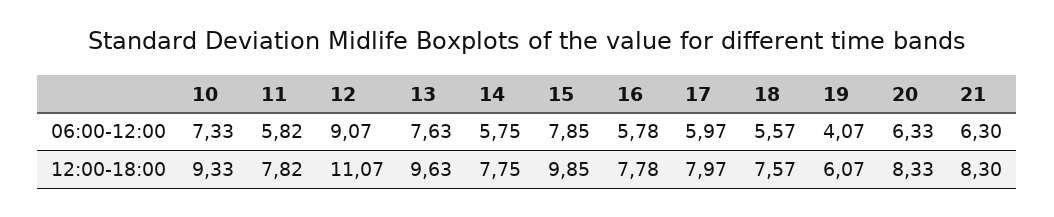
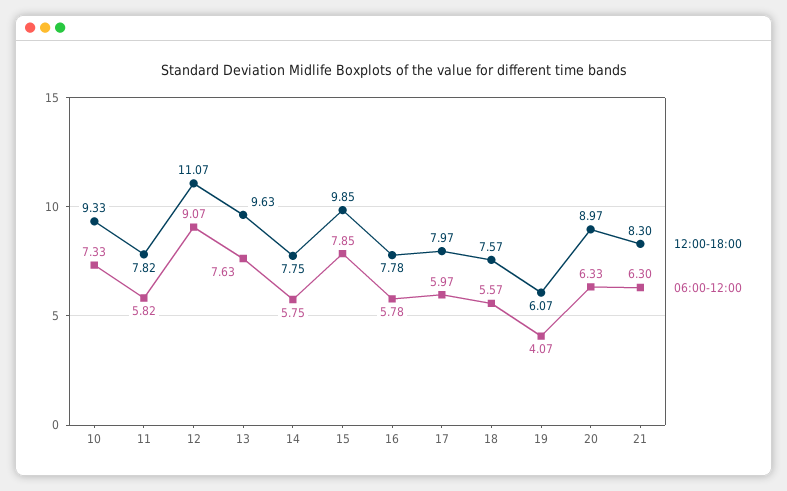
12:00-18:00, 20: 8.33 -> 8.97

